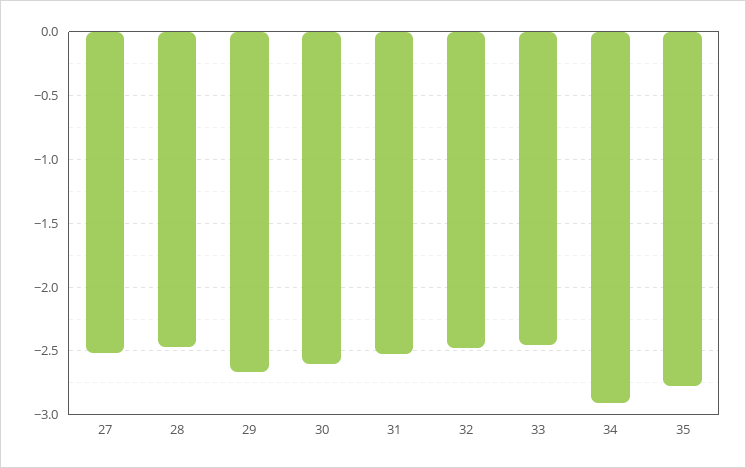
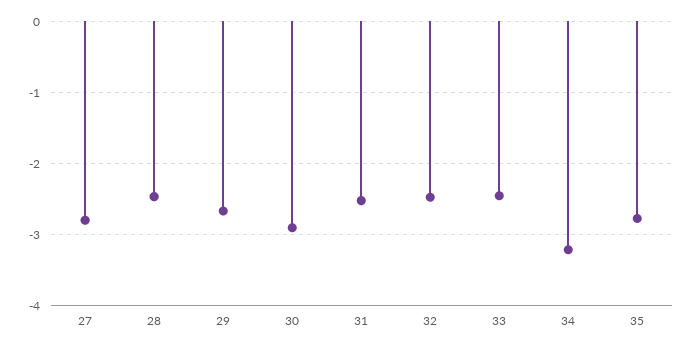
27: -2.5 -> -2.8
30: -2.6 -> -2.9
34: -2.9 -> -3.2

